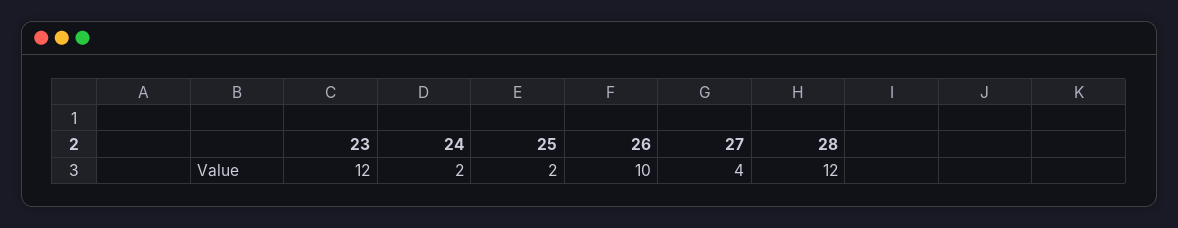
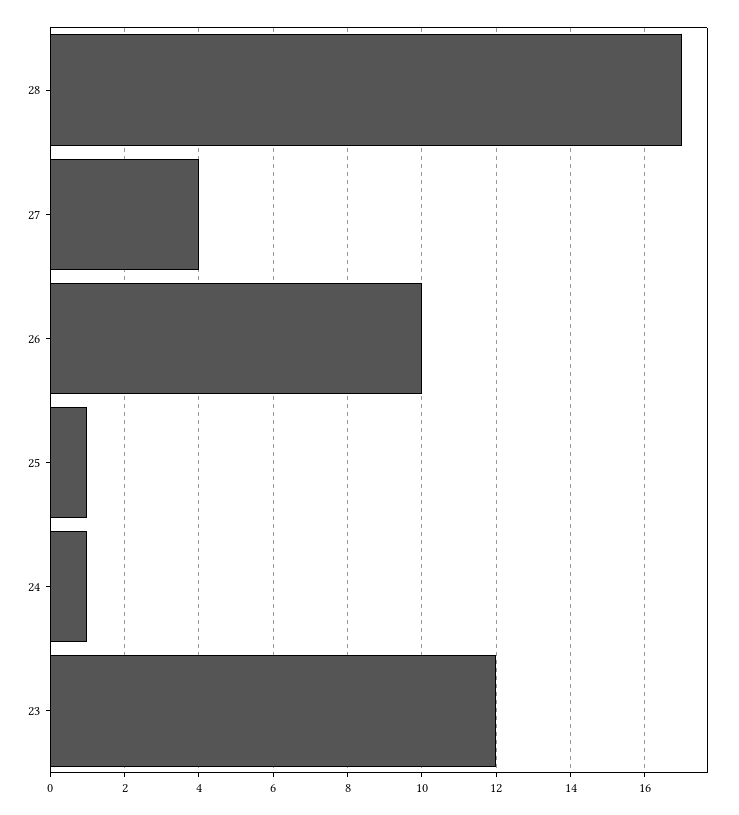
24: 2 -> 1
25: 2 -> 1
28: 12 -> 17

